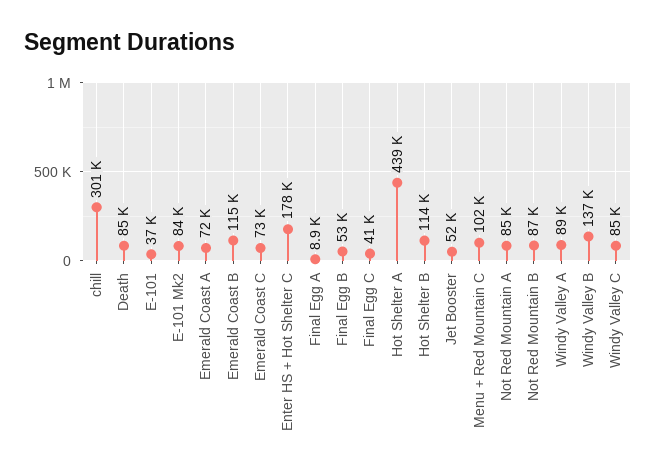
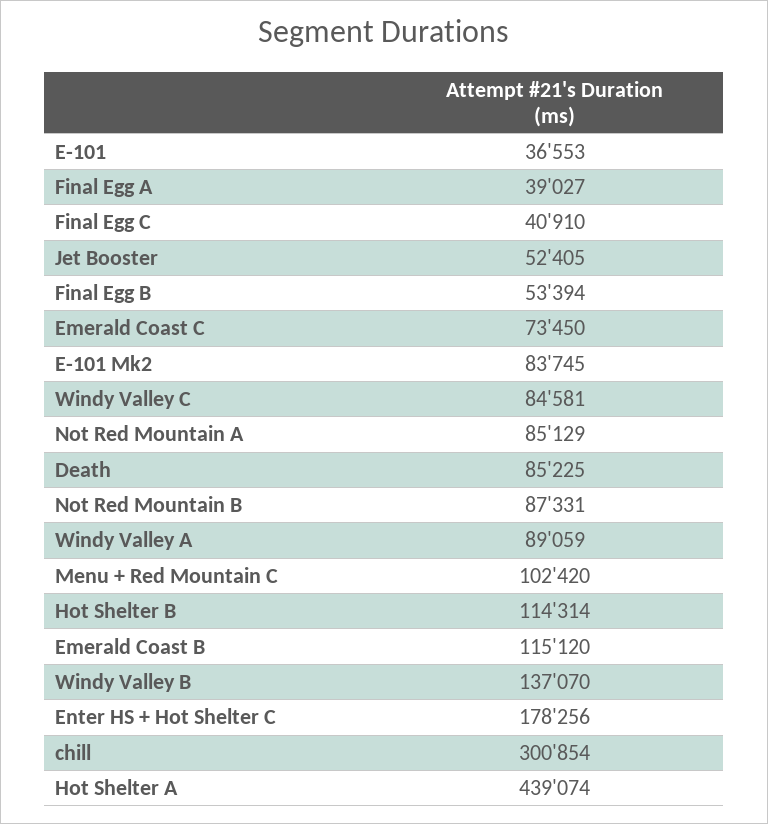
Emerald Coast A: 72000 -> none
Final Egg A: 8900 -> 39027

